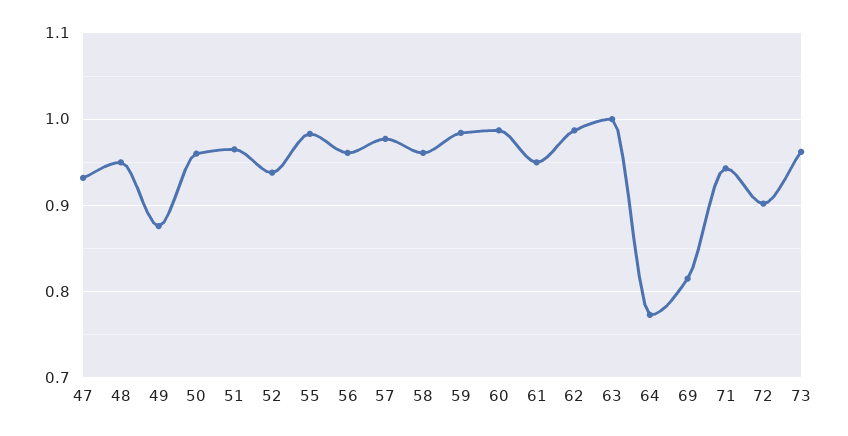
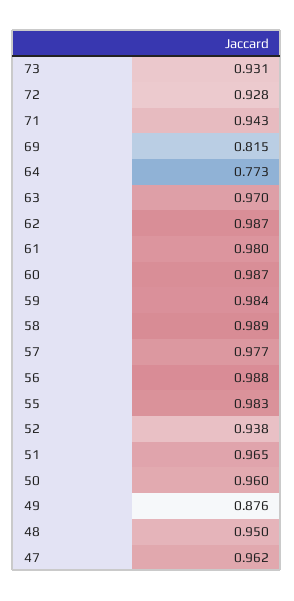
47: 0.93 -> 0.962
56: 0.96 -> 0.988
58: 0.96 -> 0.989
61: 0.95 -> 0.98
63: 1 -> 0.97
72: 0.9 -> 0.928
73: 0.96 -> 0.931

